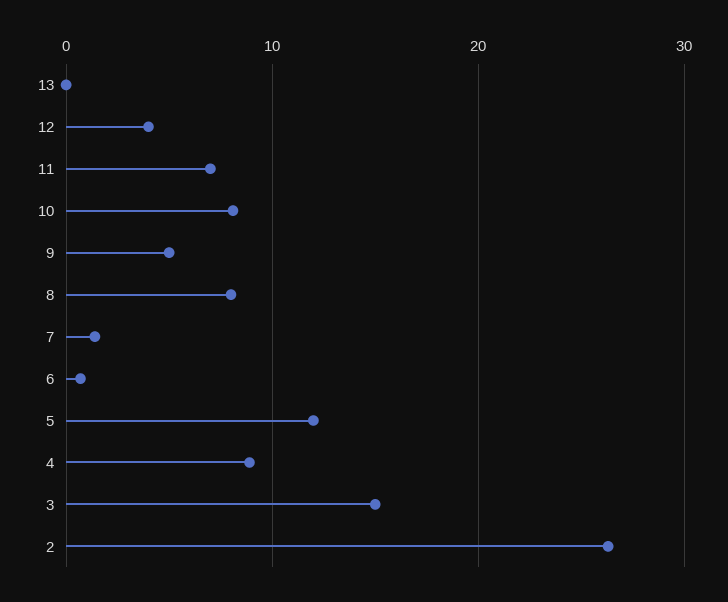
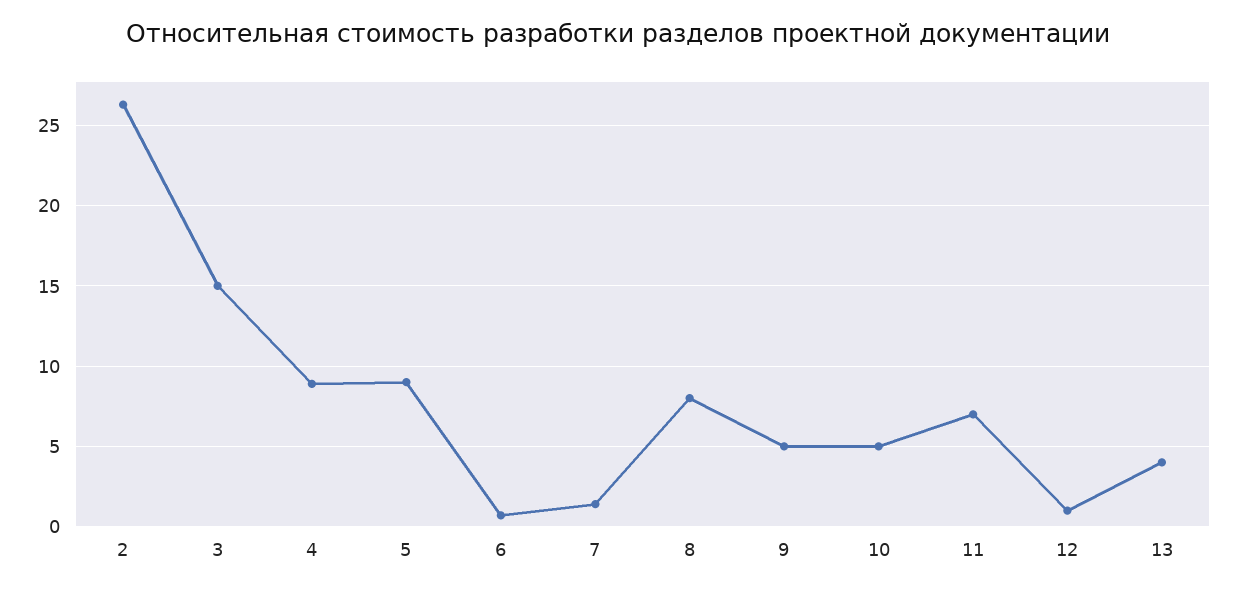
13: 0 -> 4
12: 4 -> 1
10: 8 -> 5
5: 12 -> 9

